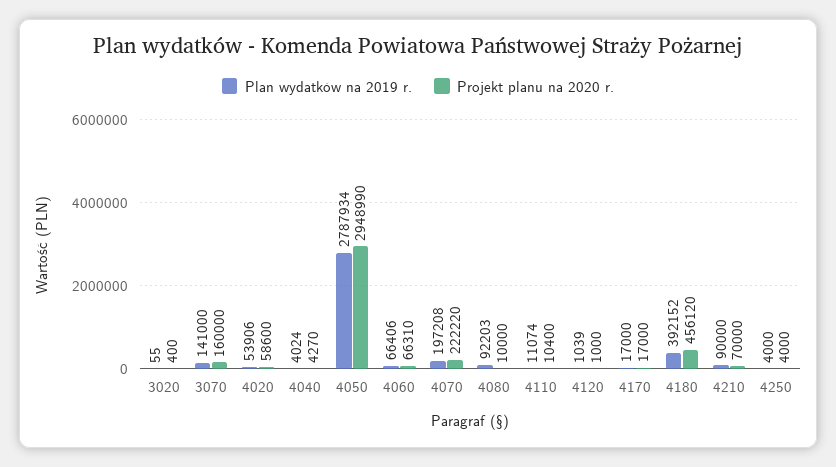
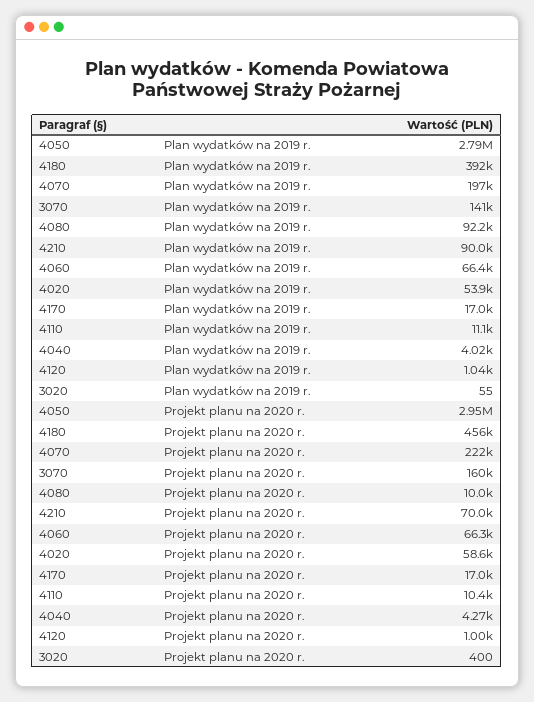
Plan wydatków na 2019 r., 4250: 4000 -> none
Projekt planu na 2020 r., 4250: 4000 -> none

